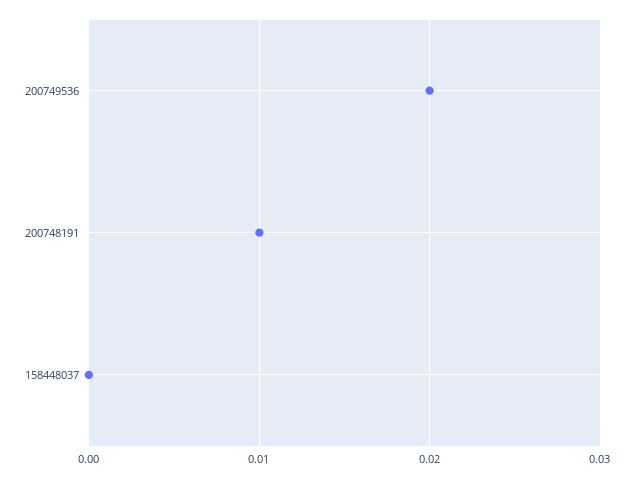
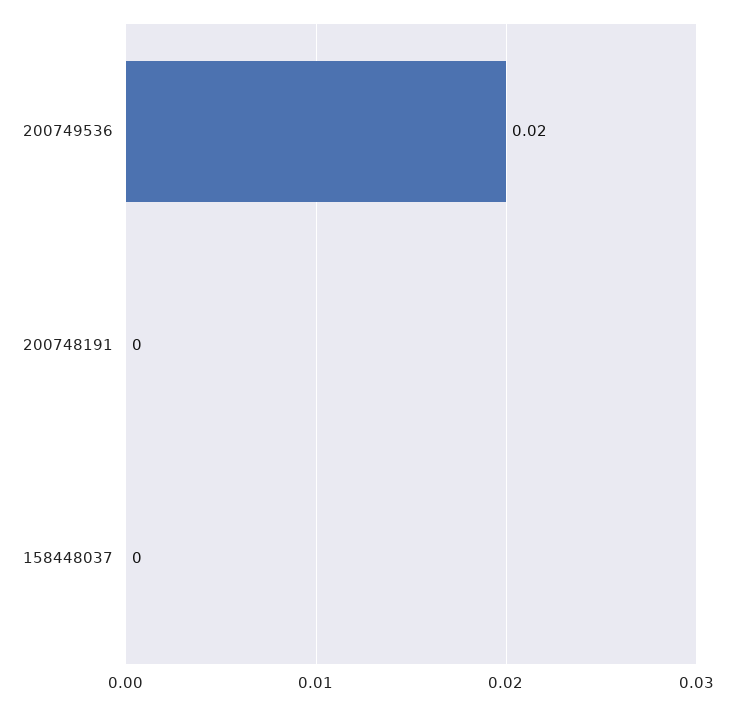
200748191: 0.01 -> 0

